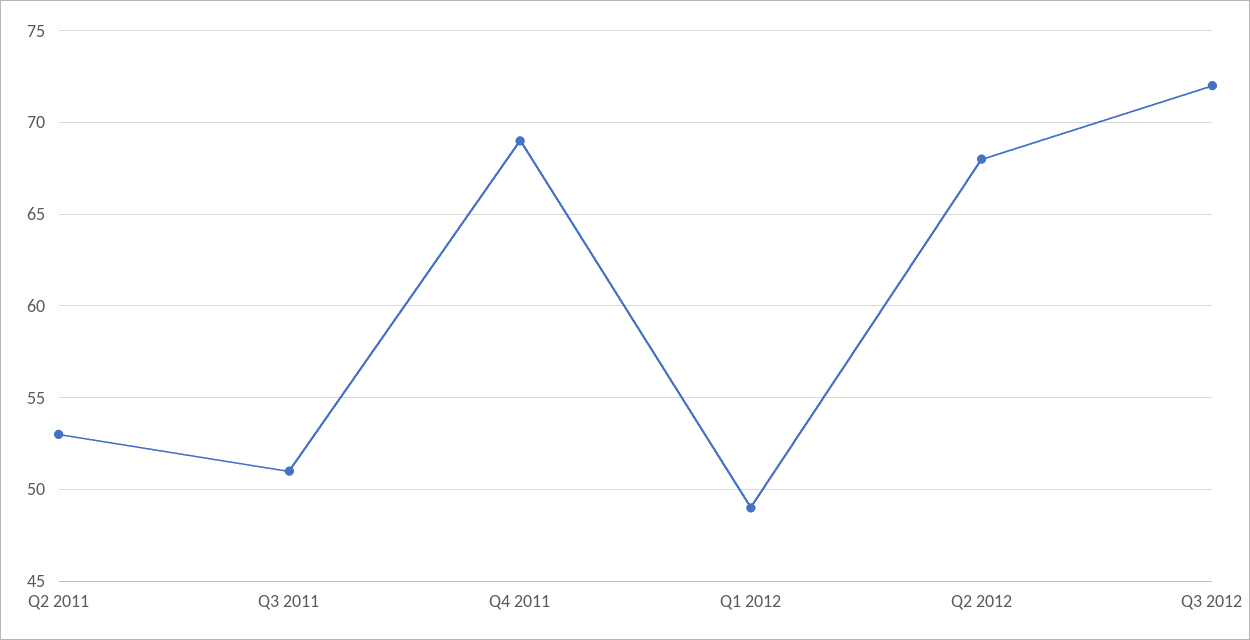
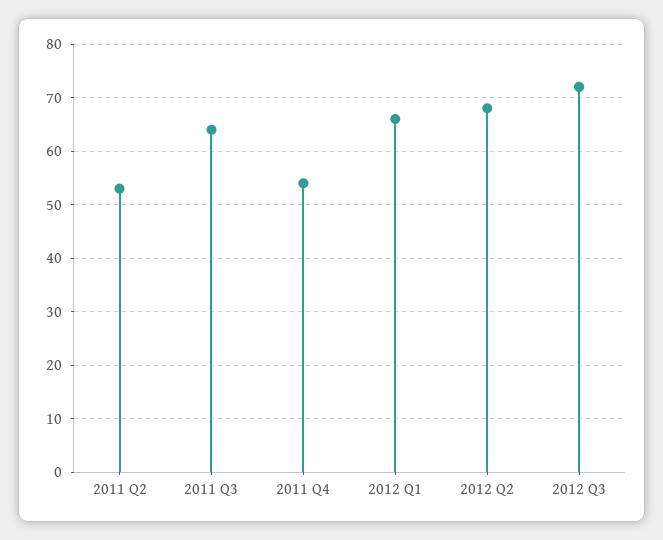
Q3 2011: 51 -> 65
Q4 2011: 69 -> 55
Q1 2012: 49 -> 65

